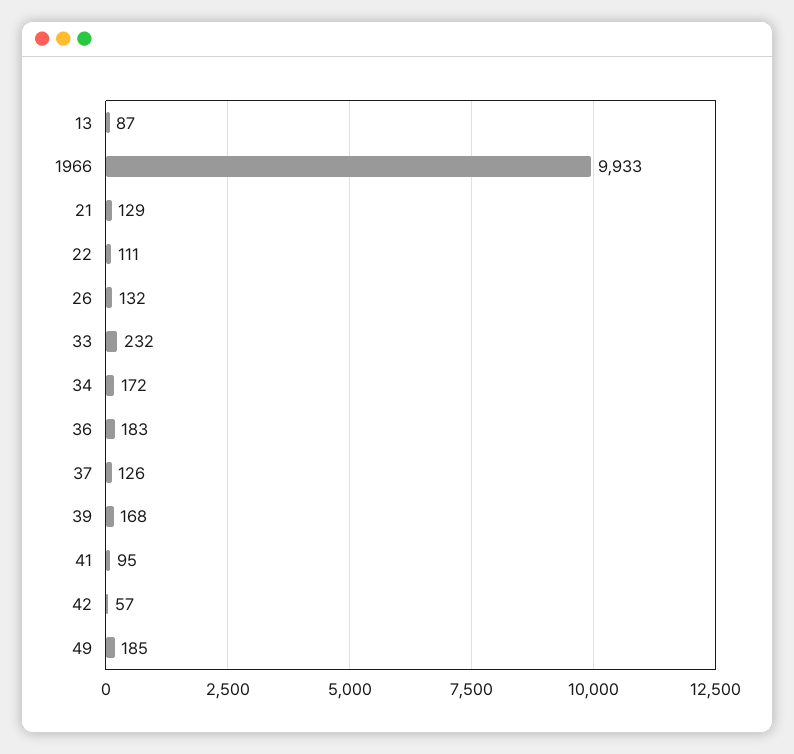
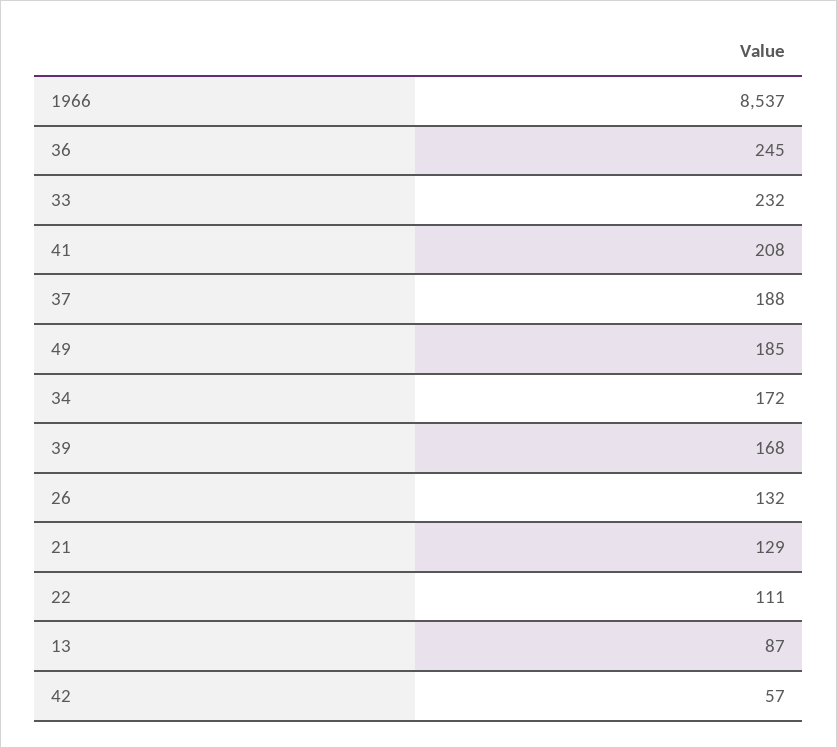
1966: 9933 -> 8537
36: 183 -> 245
37: 126 -> 188
41: 95 -> 208

